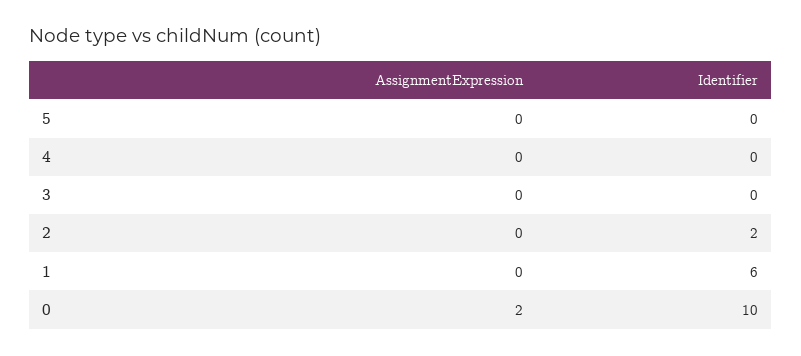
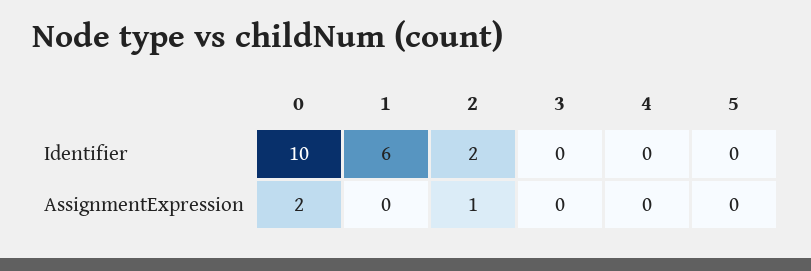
AssignmentExpression, 2: 0 -> 1

